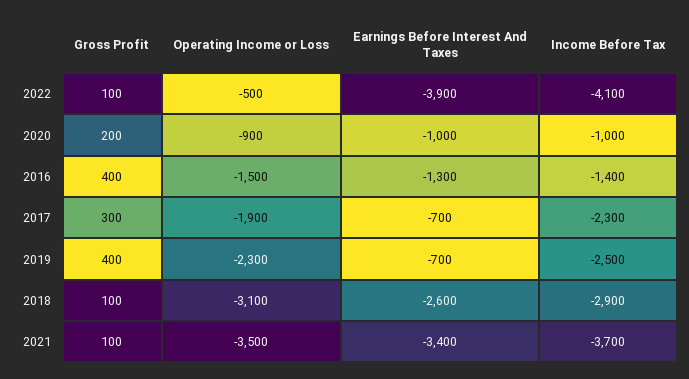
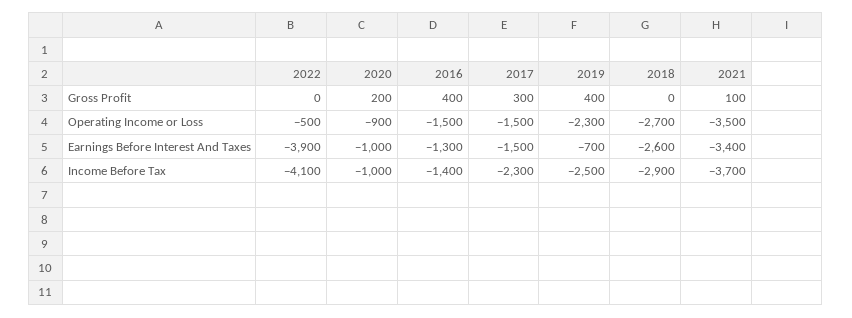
Gross Profit, 2022: 100 -> 0
Operating Income or Loss, 2017: -1900 -> -1500
Earnings Before Interest And Taxes, 2017: -700 -> -1500
Gross Profit, 2018: 100 -> 0
Operating Income or Loss, 2018: -3100 -> -2700

